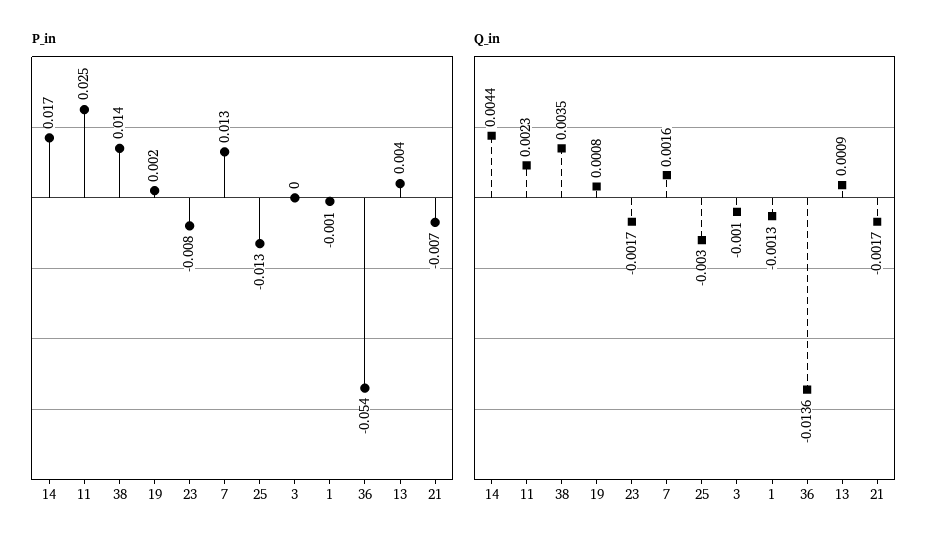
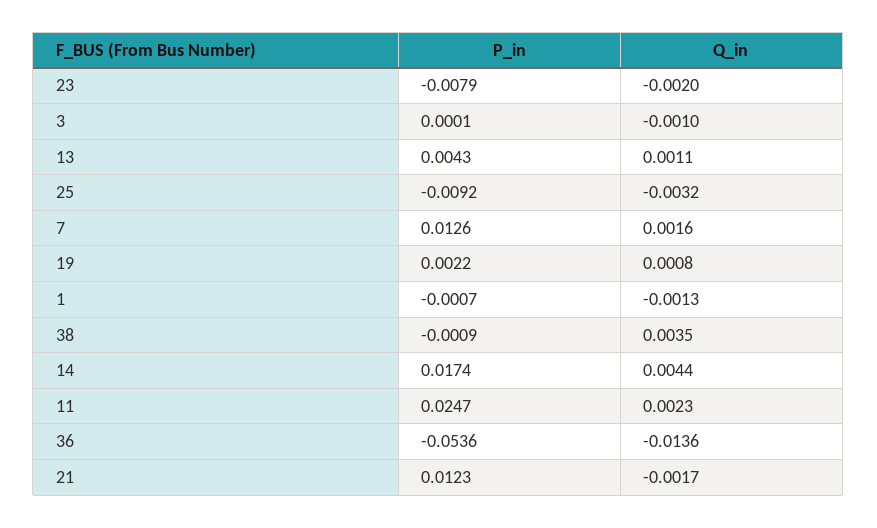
P_in, 38: 0.014 -> -0.0009
P_in, 25: -0.013 -> -0.0092
P_in, 21: -0.007 -> 0.0123
Q_in, 23: -0.0017 -> -0.002
Q_in, 25: -0.003 -> -0.0032
Q_in, 13: 0.0009 -> 0.0011

